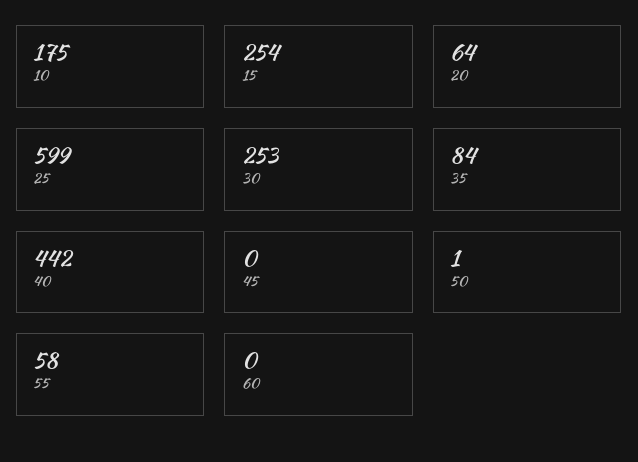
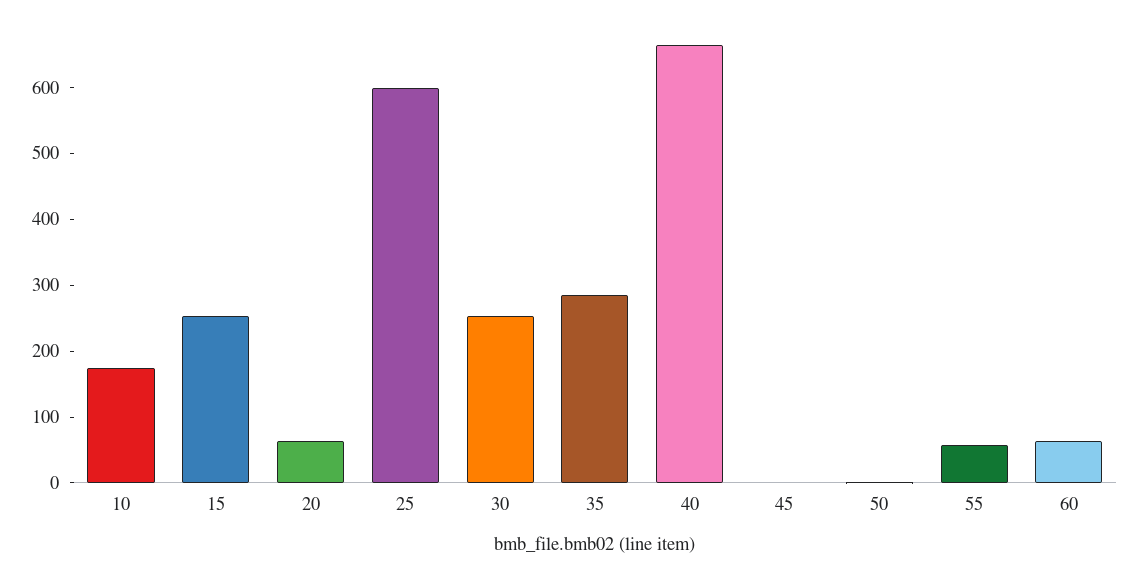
35: 84 -> 280
40: 442 -> 660
60: 0 -> 60

